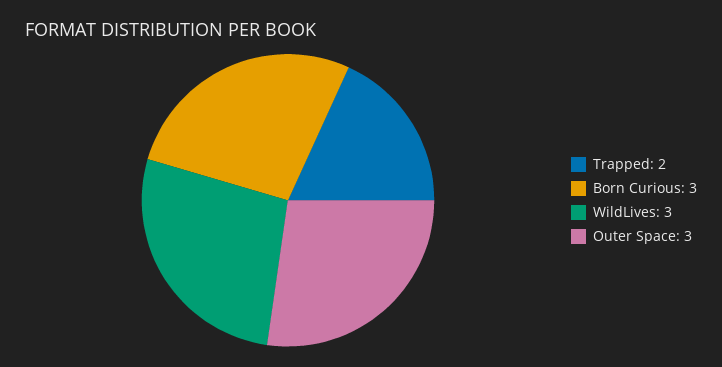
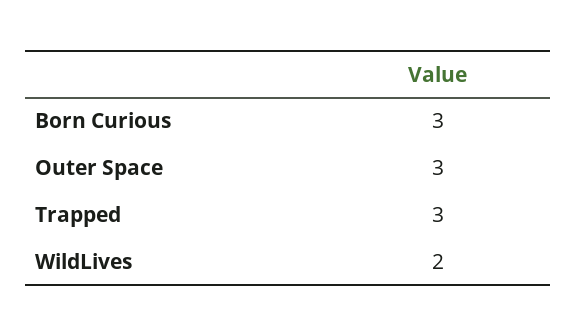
Trapped: 2 -> 3
WildLives: 3 -> 2

